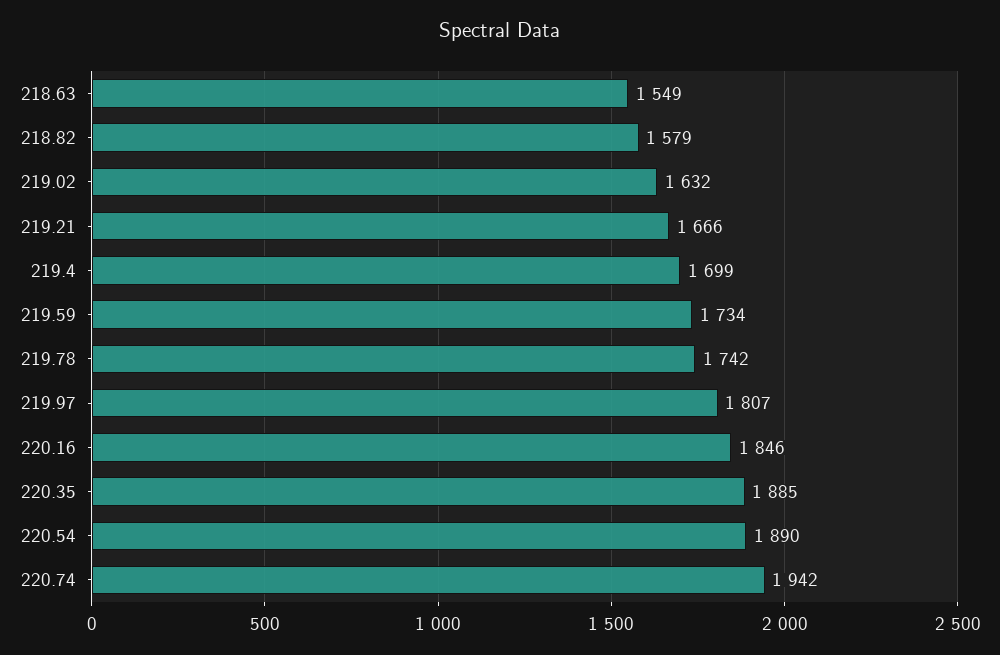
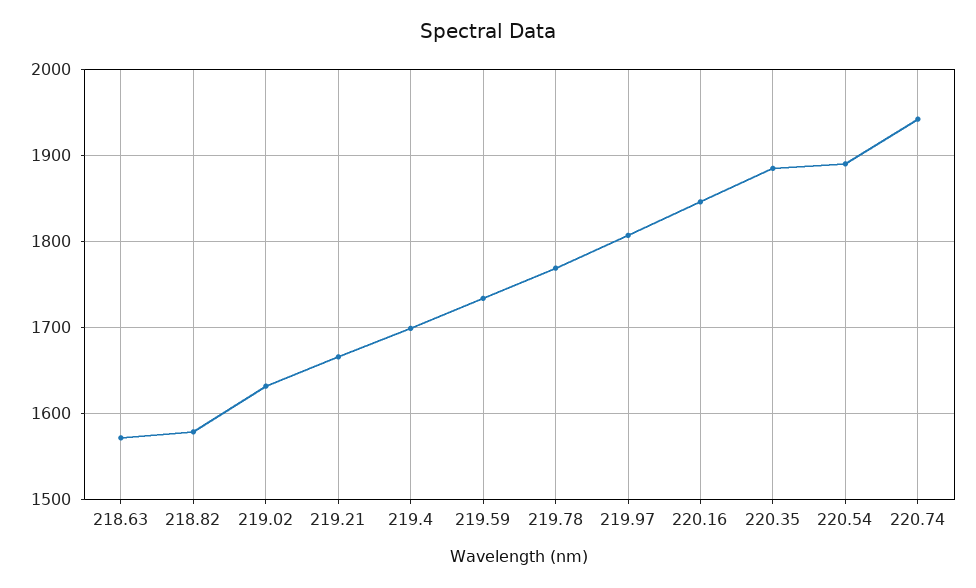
218.63: 1549 -> 1570
219.78: 1742 -> 1770

